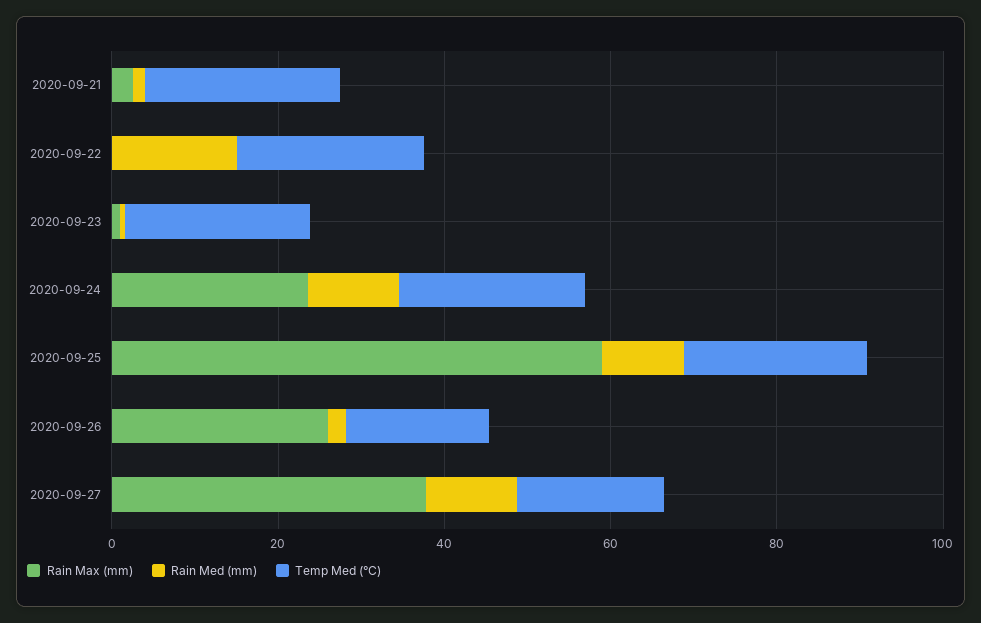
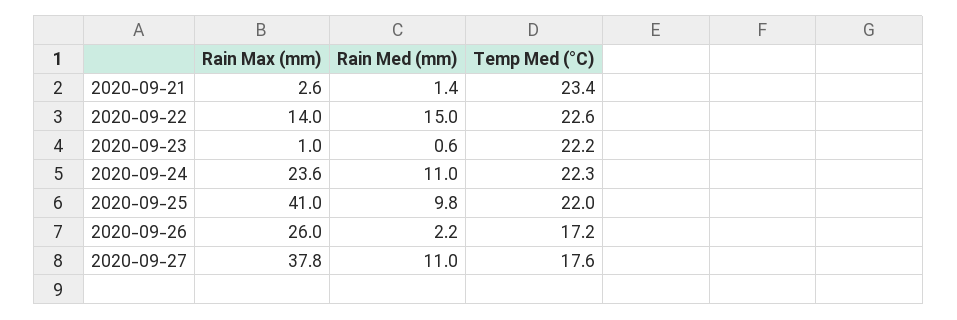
Rain Max (mm), 2020-09-22: 0 -> 14
Rain Max (mm), 2020-09-25: 60 -> 41

